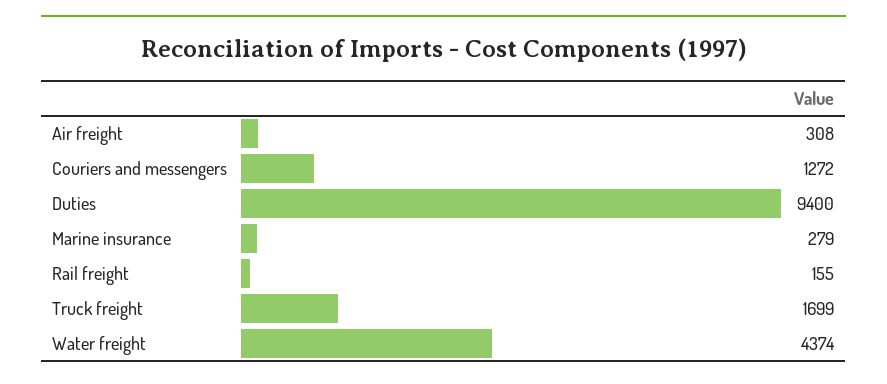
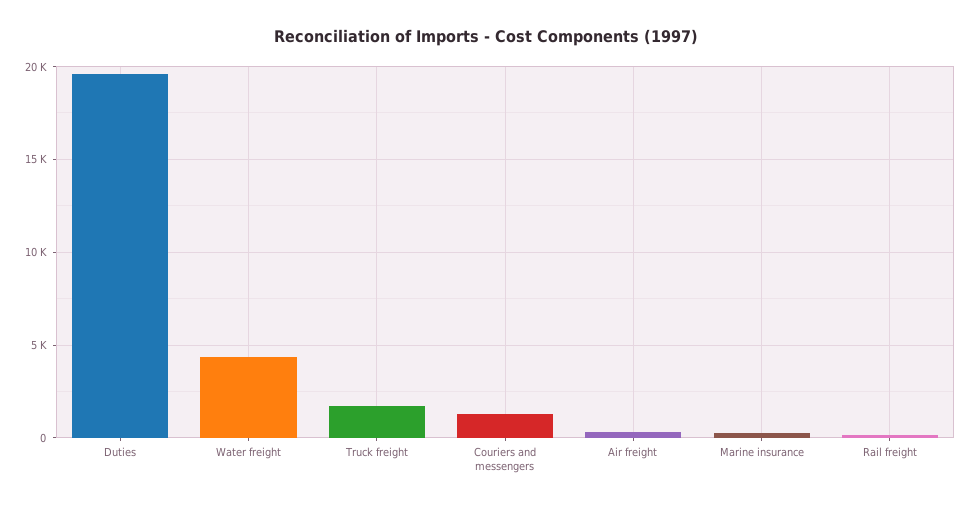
Duties: 9400 -> 19500

